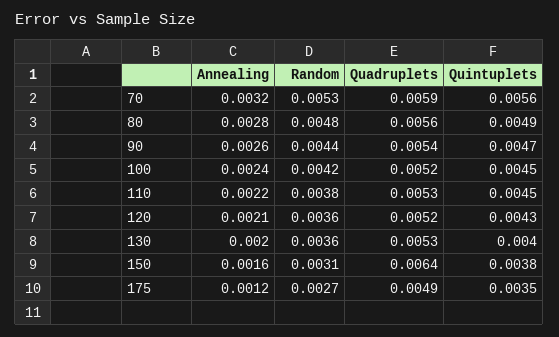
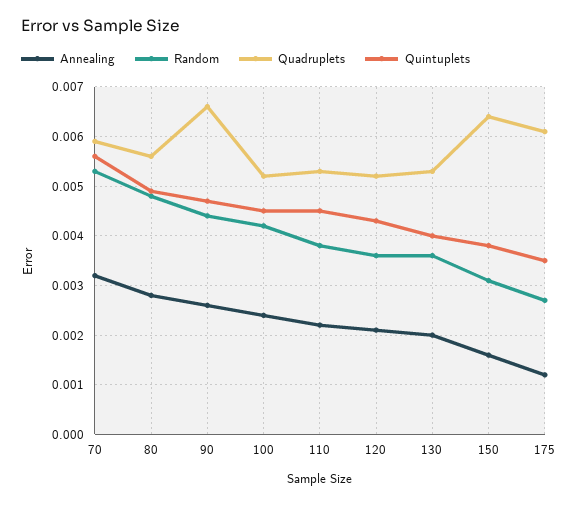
Quadruplets, 90: 0.0054 -> 0.0065
Quadruplets, 175: 0.0049 -> 0.006

